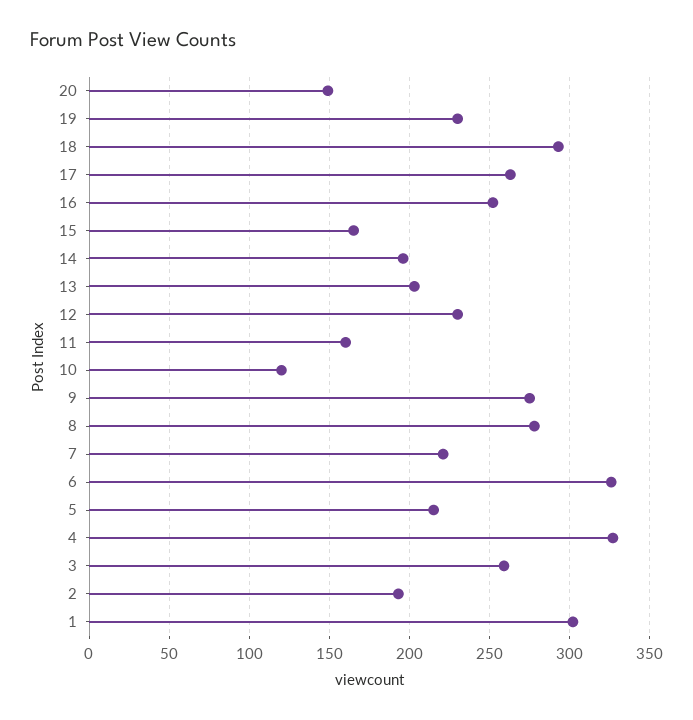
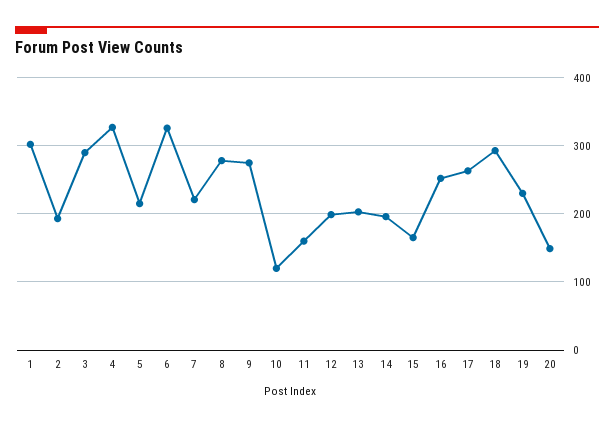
12: 230 -> 200
3: 260 -> 290

